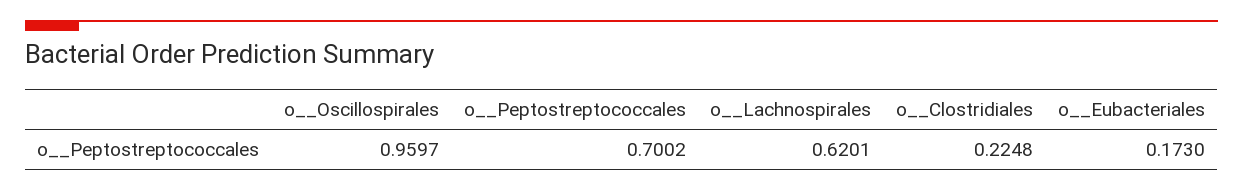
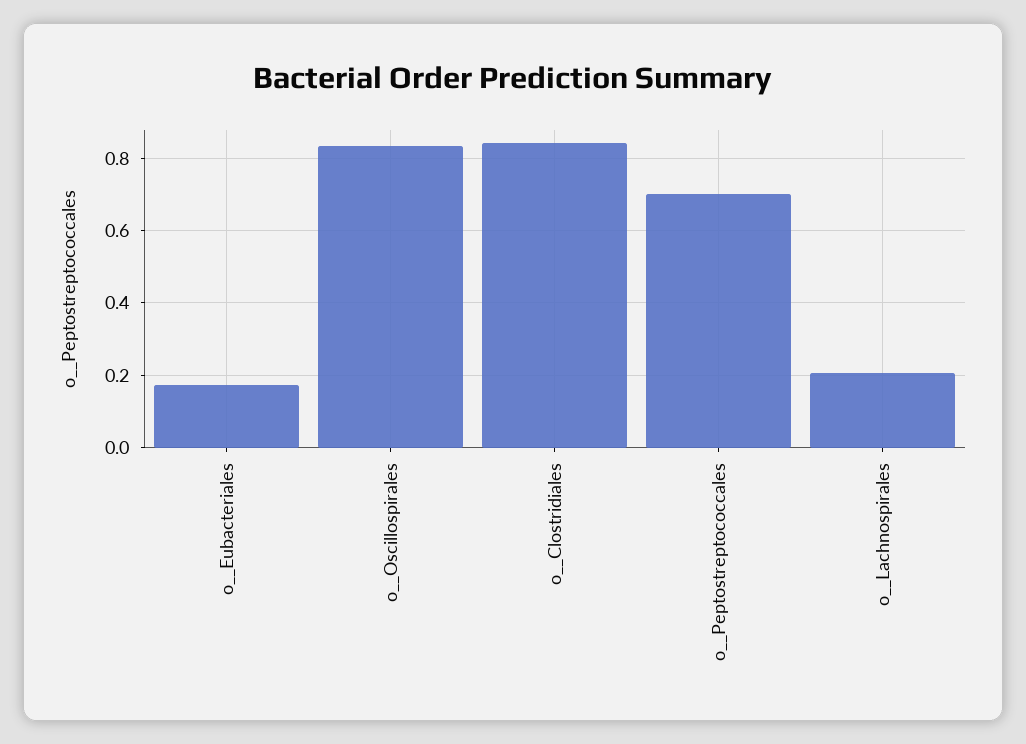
o__Oscillospirales: 0.9597 -> 0.84
o__Lachnospirales: 0.6201 -> 0.2
o__Clostridiales: 0.2248 -> 0.84

